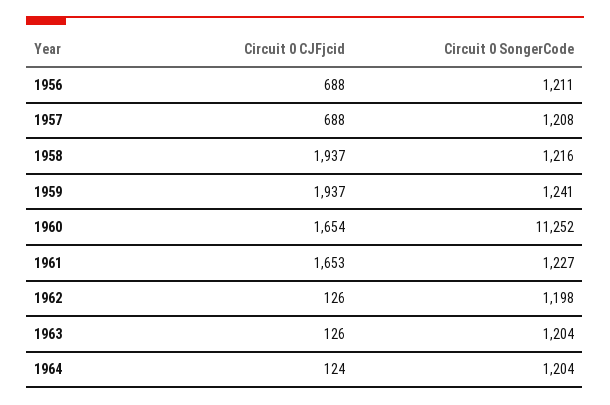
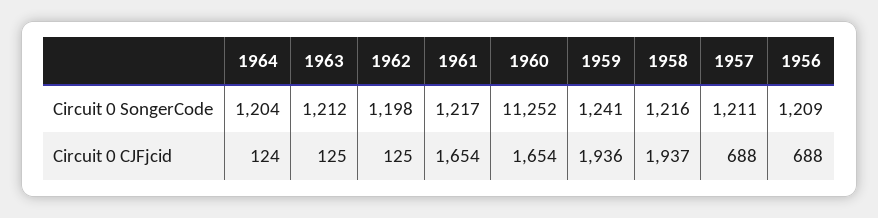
Circuit 0 SongerCode, 1956: 1211 -> 1209
Circuit 0 SongerCode, 1957: 1208 -> 1211
Circuit 0 CJFjcid, 1959: 1937 -> 1936
Circuit 0 CJFjcid, 1961: 1653 -> 1654
Circuit 0 SongerCode, 1961: 1227 -> 1217
Circuit 0 CJFjcid, 1962: 126 -> 125
Circuit 0 CJFjcid, 1963: 126 -> 125
Circuit 0 SongerCode, 1963: 1204 -> 1212

